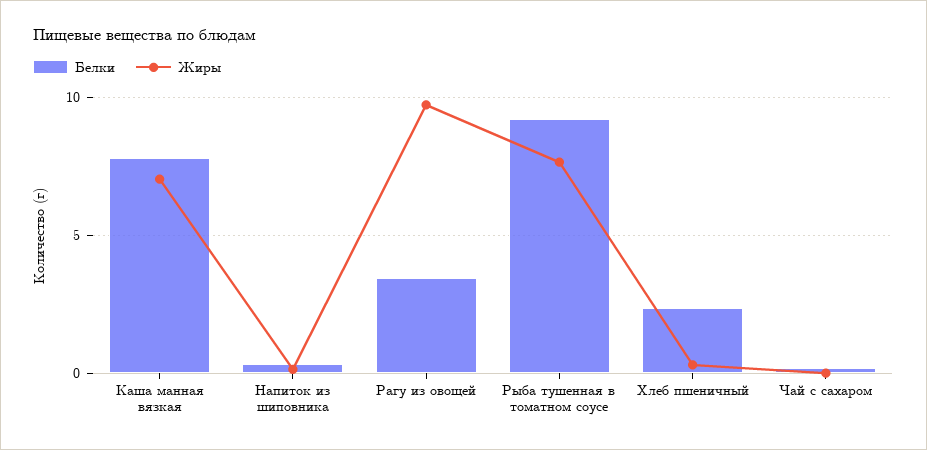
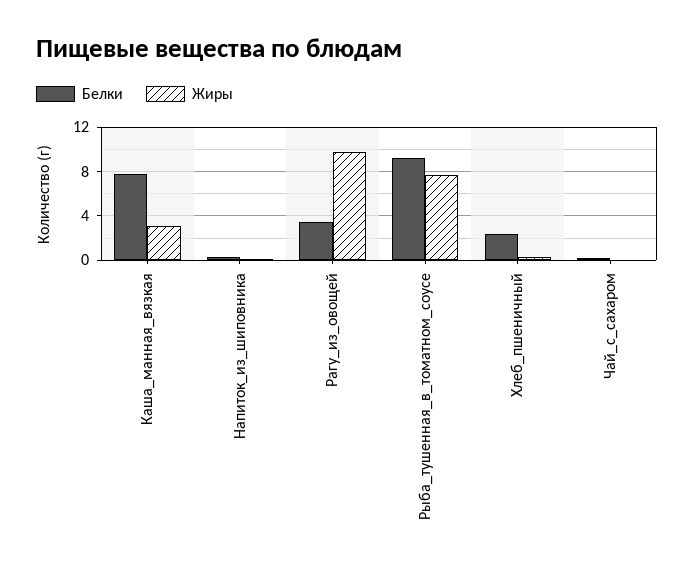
Жиры, Каша манная вязкая: 7 -> 3

